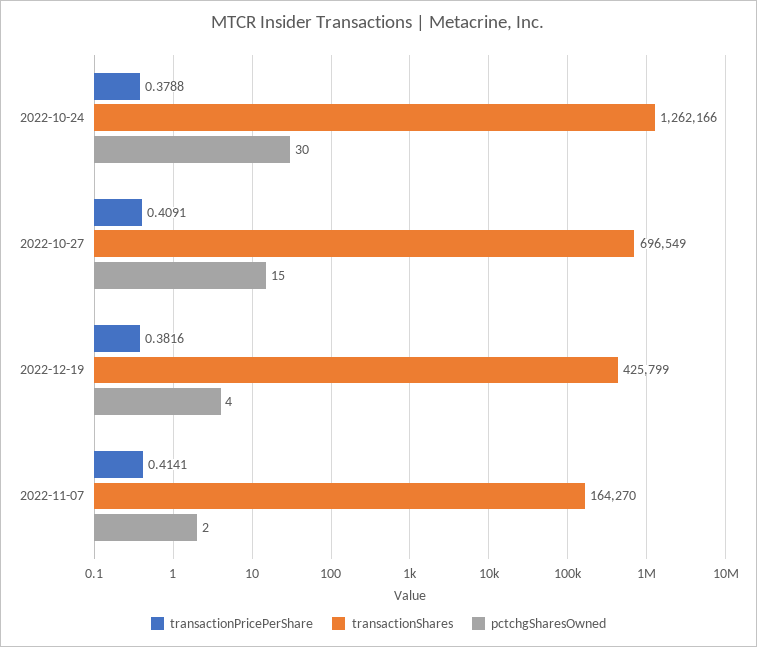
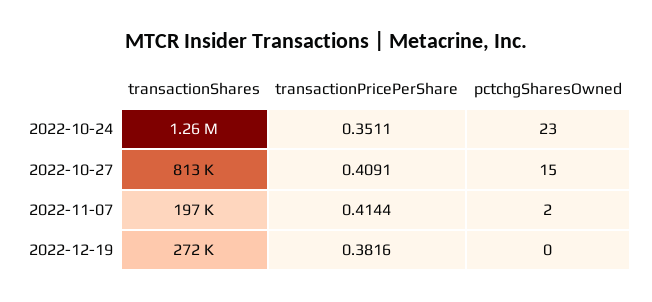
transactionPricePerShare, 2022-10-24: 0.3788 -> 0.3511
pctchgSharesOwned, 2022-10-24: 30 -> 23
transactionShares, 2022-10-27: 696549 -> 813000
transactionShares, 2022-12-19: 425799 -> 272000
pctchgSharesOwned, 2022-12-19: 4 -> 0
transactionPricePerShare, 2022-11-07: 0.4141 -> 0.4144
transactionShares, 2022-11-07: 164270 -> 197000

